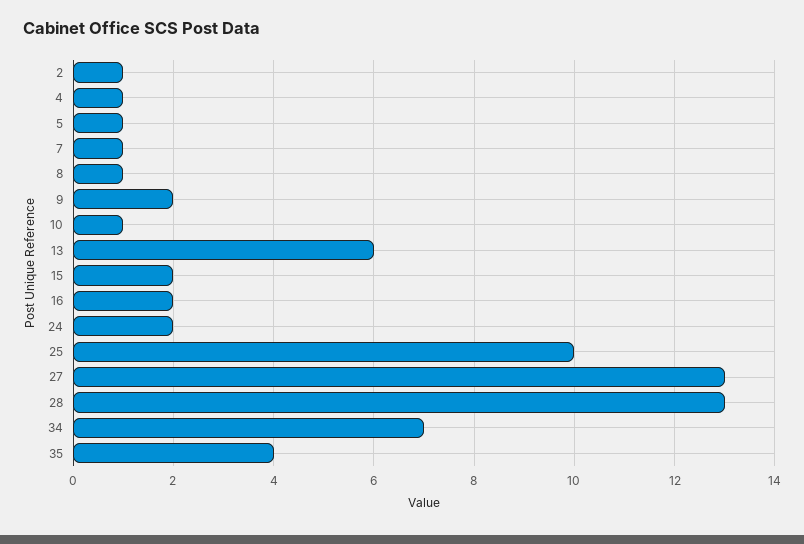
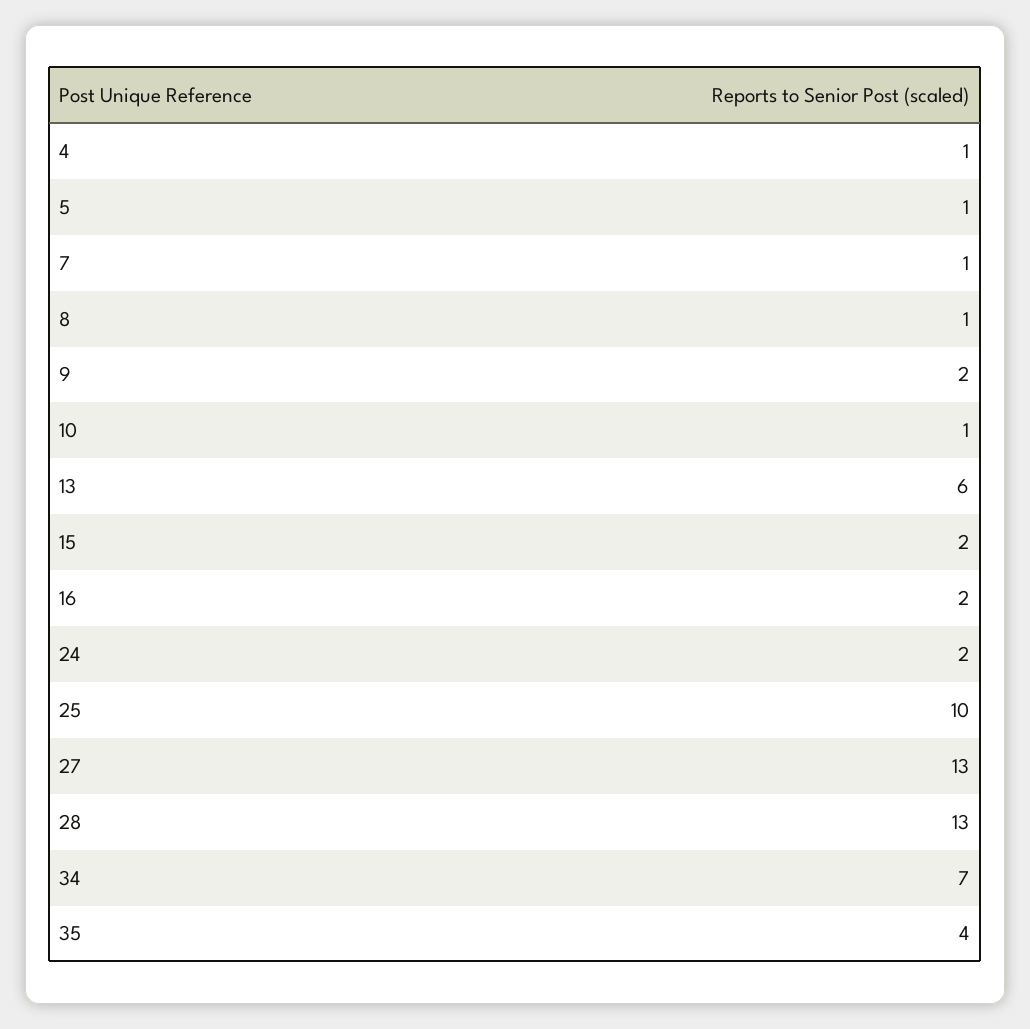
2: 1 -> none

